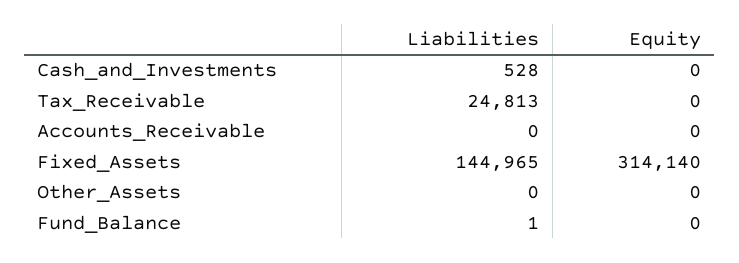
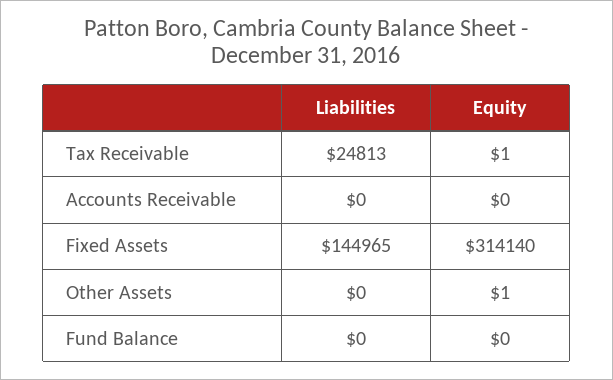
Liabilities, Cash_and_Investments: 528 -> none
Equity, Cash_and_Investments: 0 -> none
Equity, Tax_Receivable: 0 -> 1
Equity, Other_Assets: 0 -> 1
Liabilities, Fund_Balance: 1 -> 0

